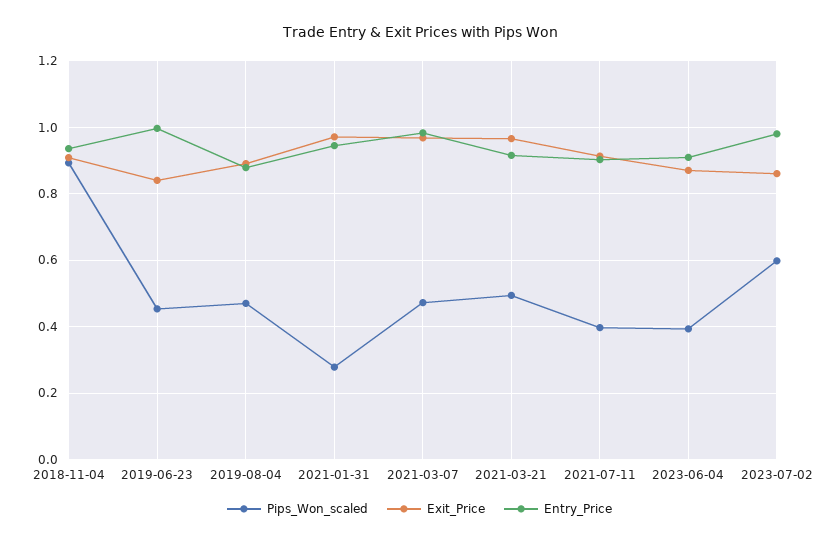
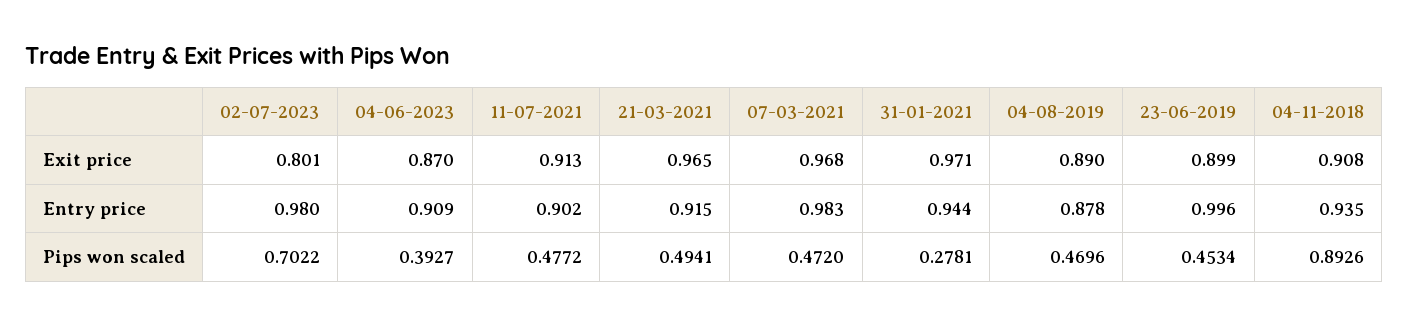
Exit_Price, 2019-06-23: 0.84 -> 0.899
Pips_Won_scaled, 2021-07-11: 0.4 -> 0.4772
Pips_Won_scaled, 2023-07-02: 0.6 -> 0.7022
Exit_Price, 2023-07-02: 0.86 -> 0.801

